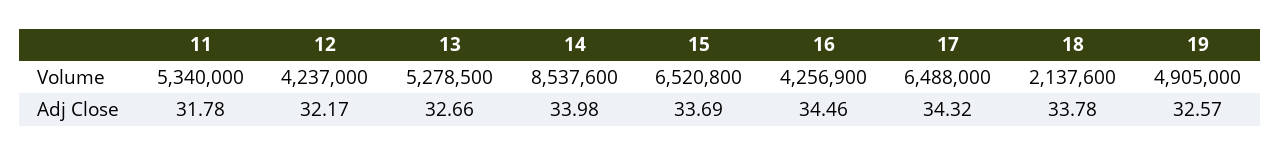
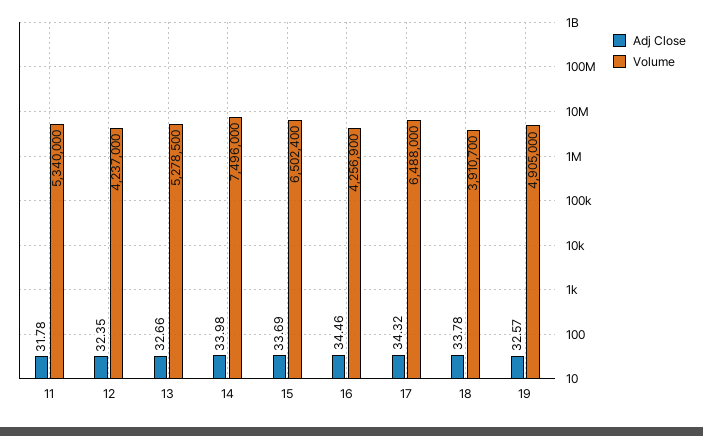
Volume, 14: 8537600 -> 7496000
Volume, 15: 6520800 -> 6502400
Volume, 18: 2137600 -> 3910700
Adj Close, 12: 32.17 -> 32.35

